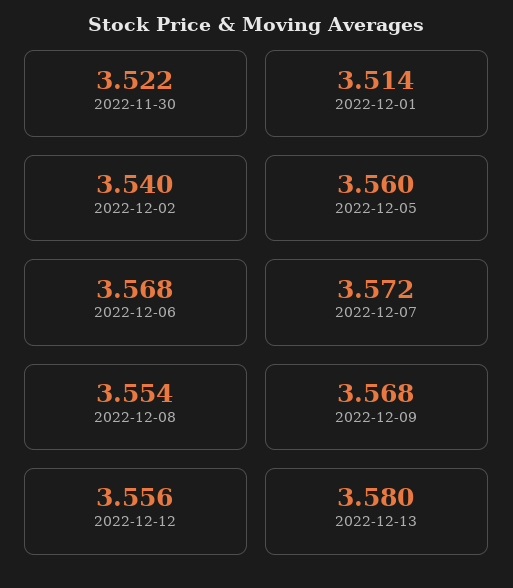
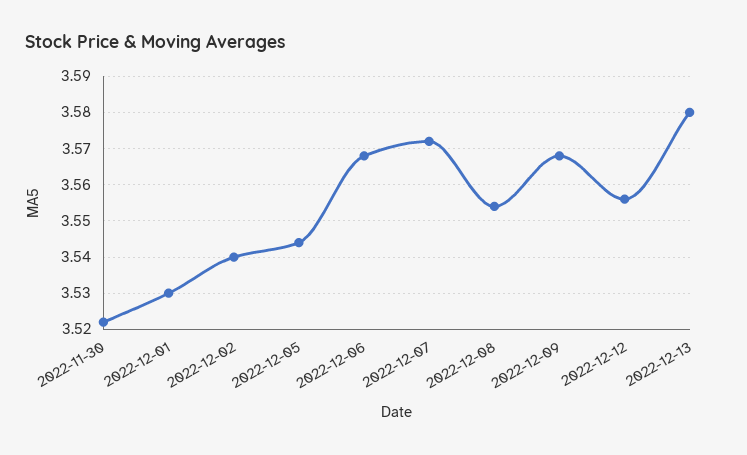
2022-12-01: 3.514 -> 3.53
2022-12-05: 3.56 -> 3.545

